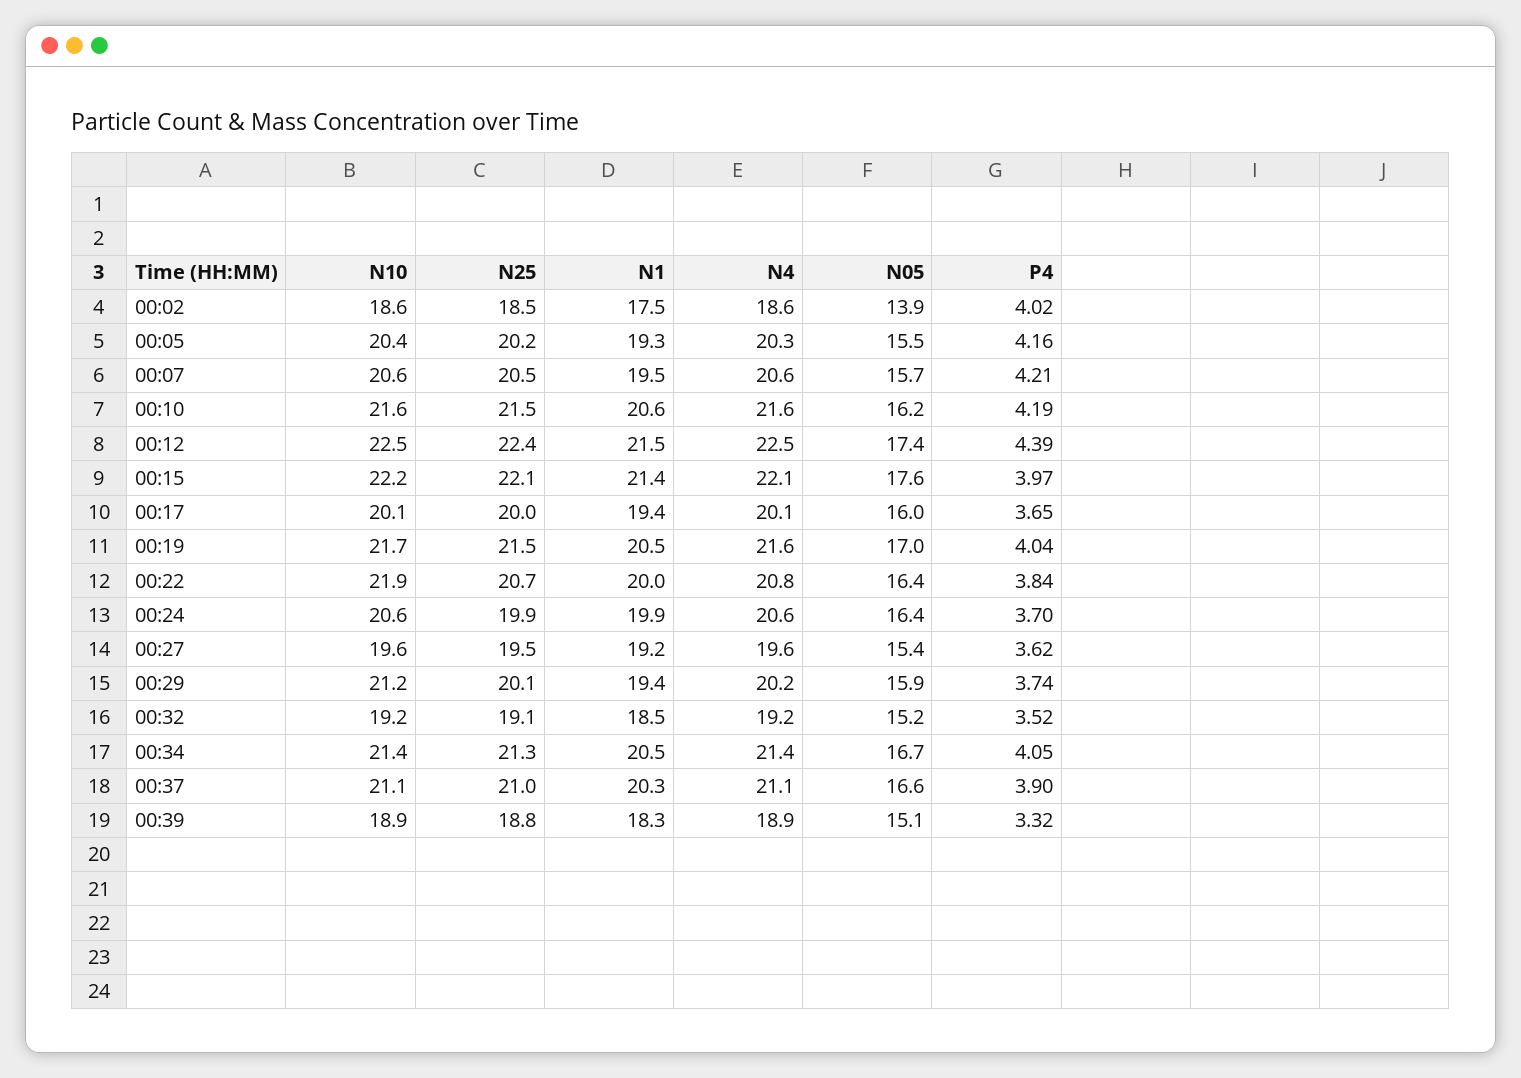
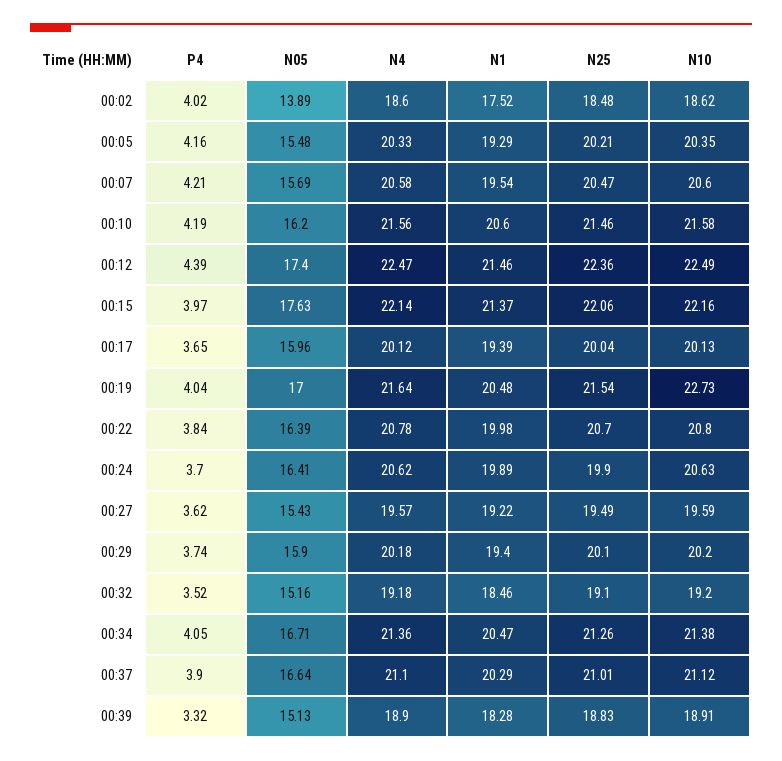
N10, 00:19: 21.7 -> 22.73
N10, 00:22: 21.9 -> 20.8
N10, 00:29: 21.2 -> 20.2

